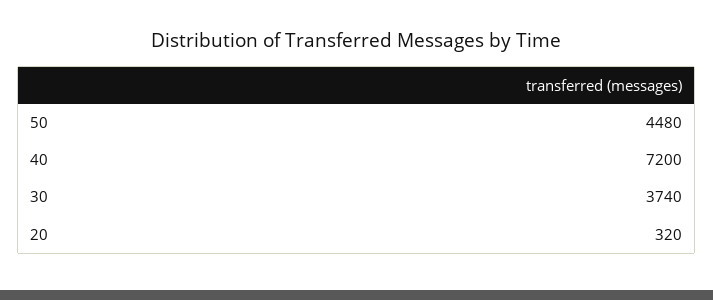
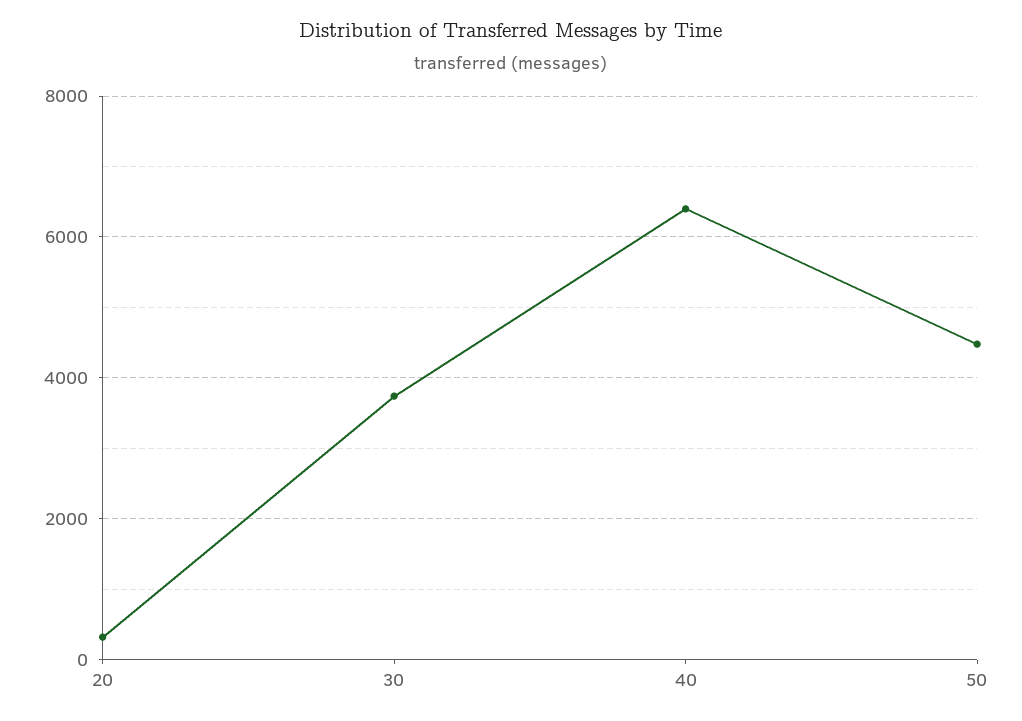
40: 7200 -> 6400

